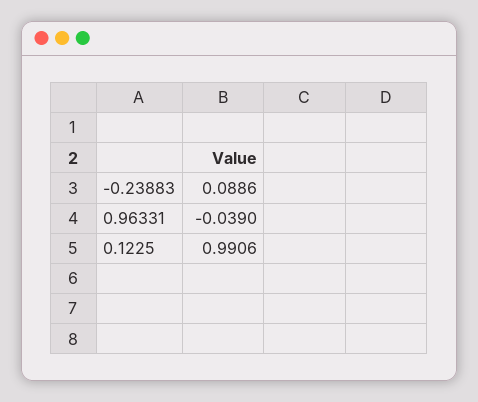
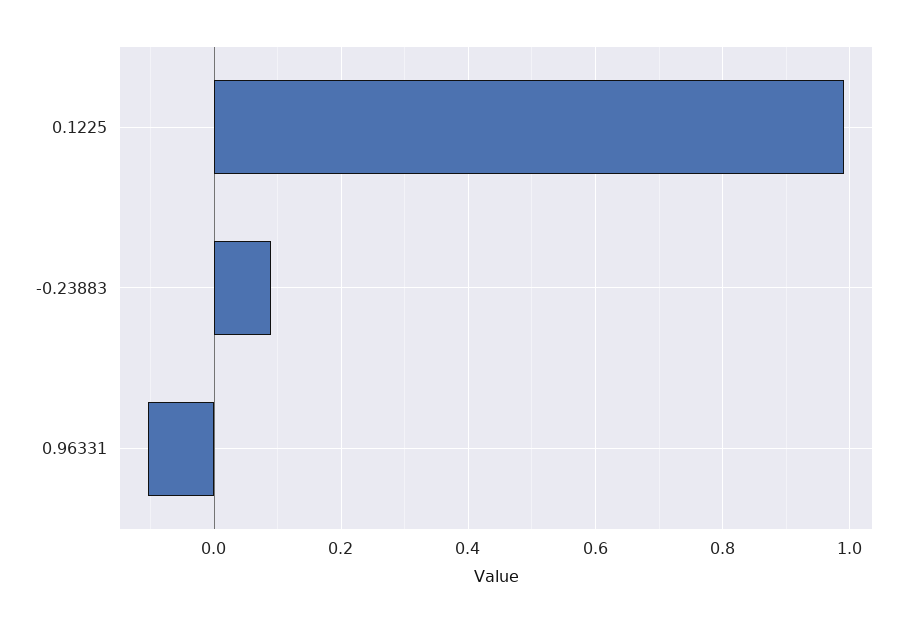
0.96331: -0.039 -> -0.1

